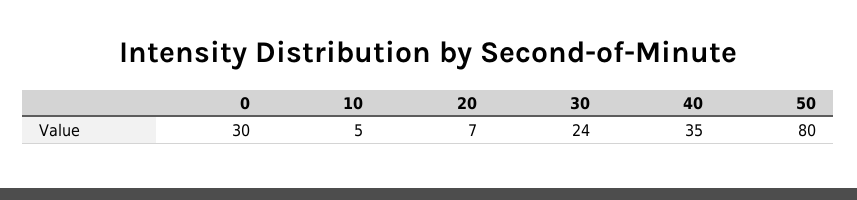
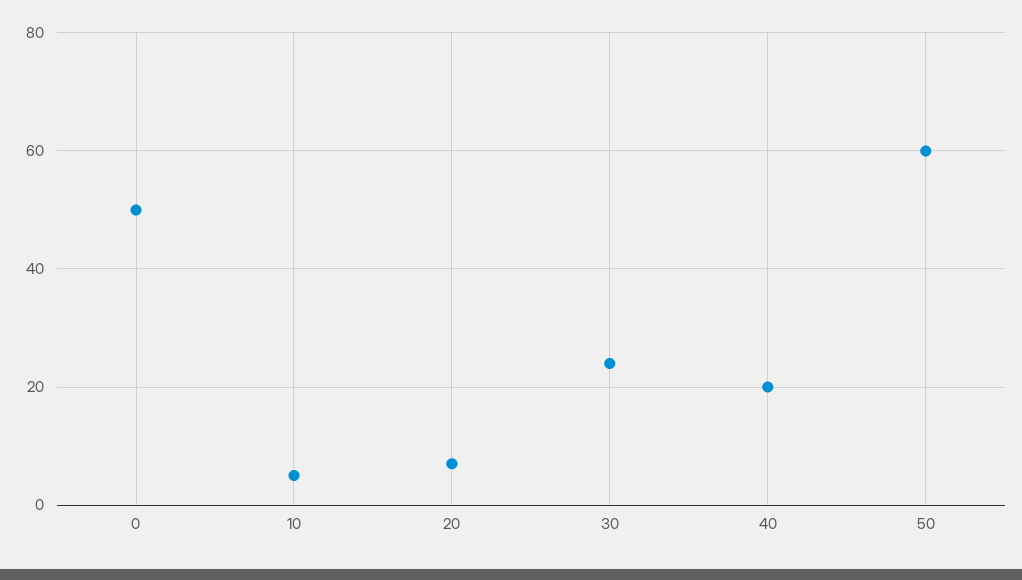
0: 30 -> 50
40: 35 -> 20
50: 80 -> 60

